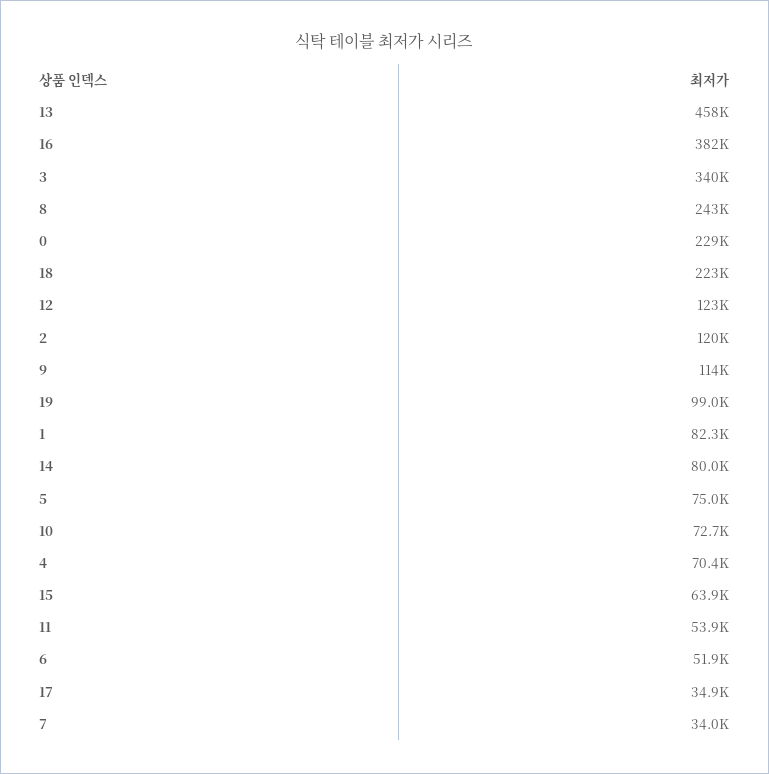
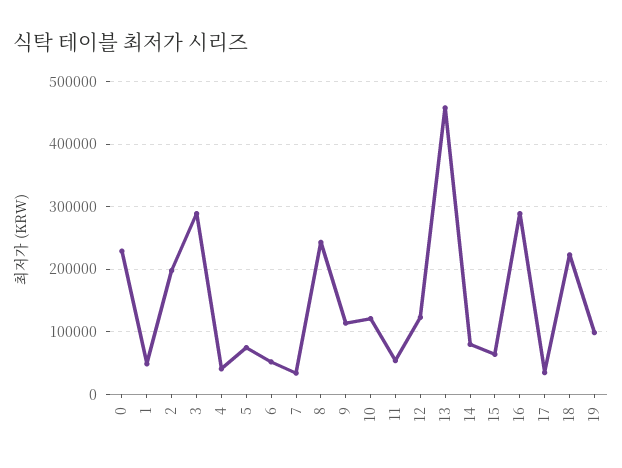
16: 382000 -> 290000
3: 340000 -> 290000
2: 120000 -> 200000
1: 82300 -> 50000
10: 72700 -> 120000
4: 70400 -> 40000

